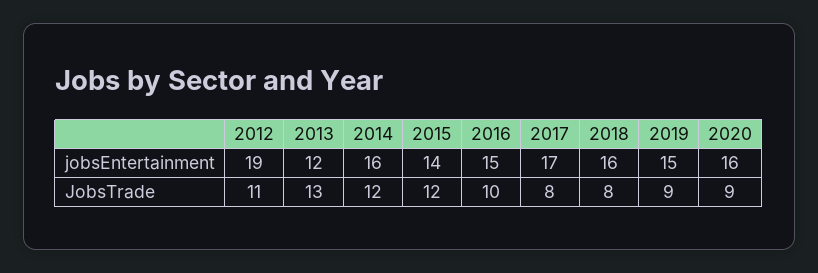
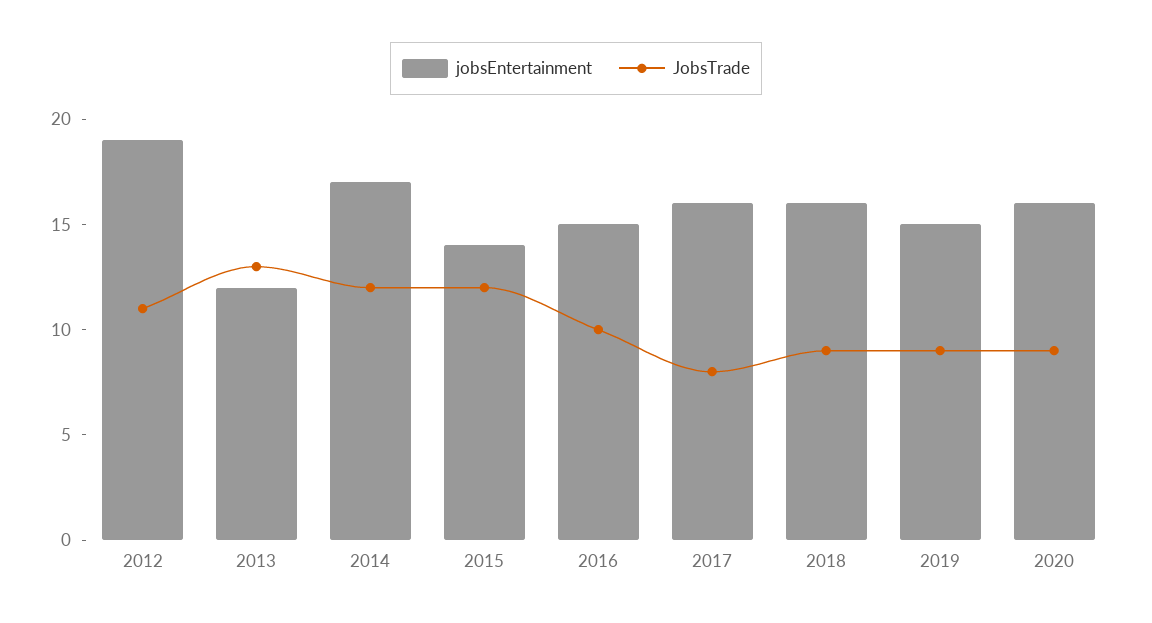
jobsEntertainment, 2014: 16 -> 17
jobsEntertainment, 2017: 17 -> 16
JobsTrade, 2018: 8 -> 9

